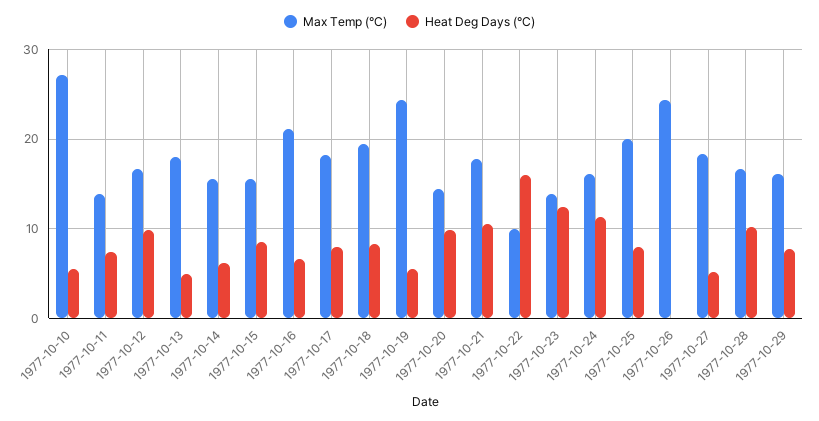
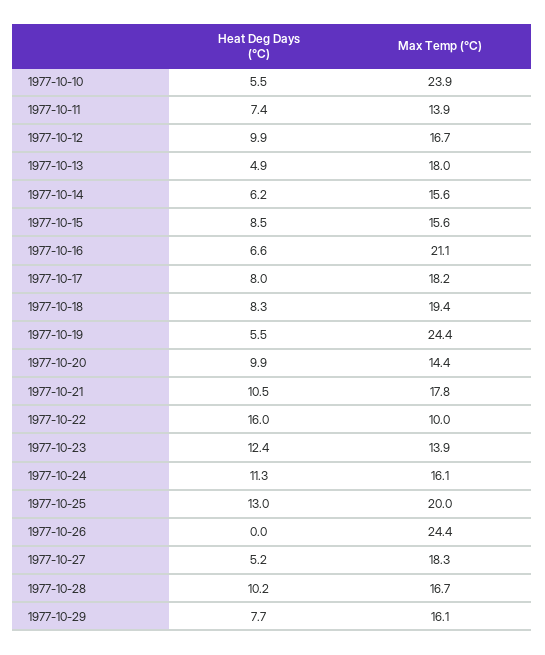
Max Temp (°C), 1977-10-10: 27 -> 23.9
Heat Deg Days (°C), 1977-10-25: 8 -> 13

